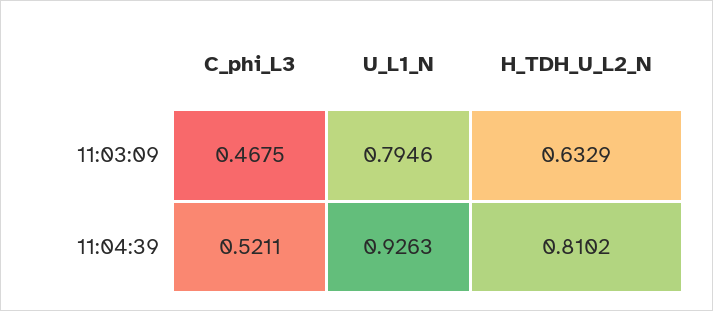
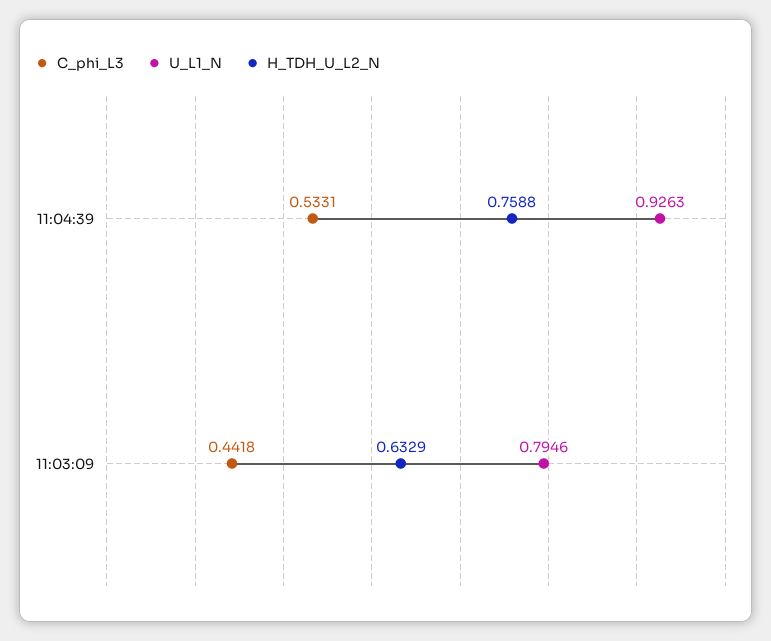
C_phi_L3, 11:03:09: 0.4675 -> 0.4418
C_phi_L3, 11:04:39: 0.5211 -> 0.5331
H_TDH_U_L2_N, 11:04:39: 0.8102 -> 0.7588

